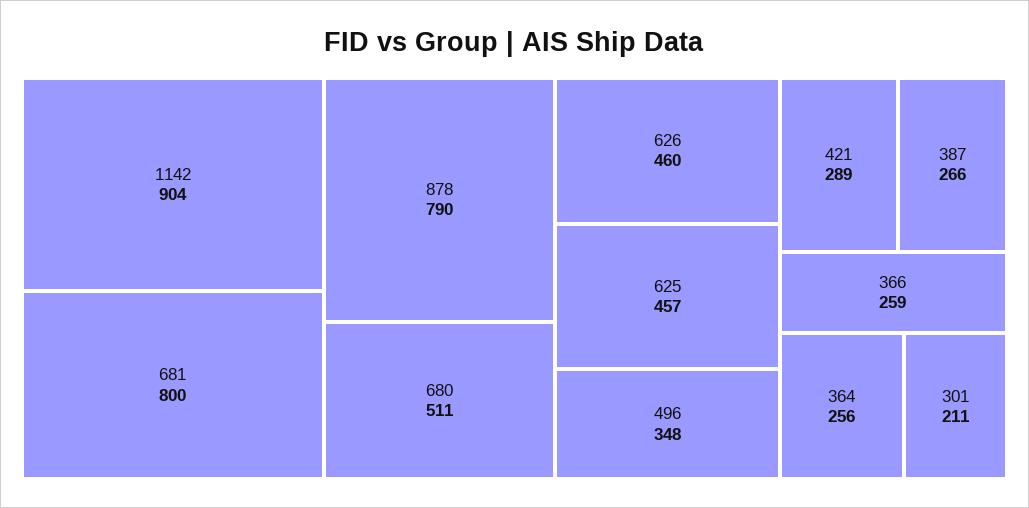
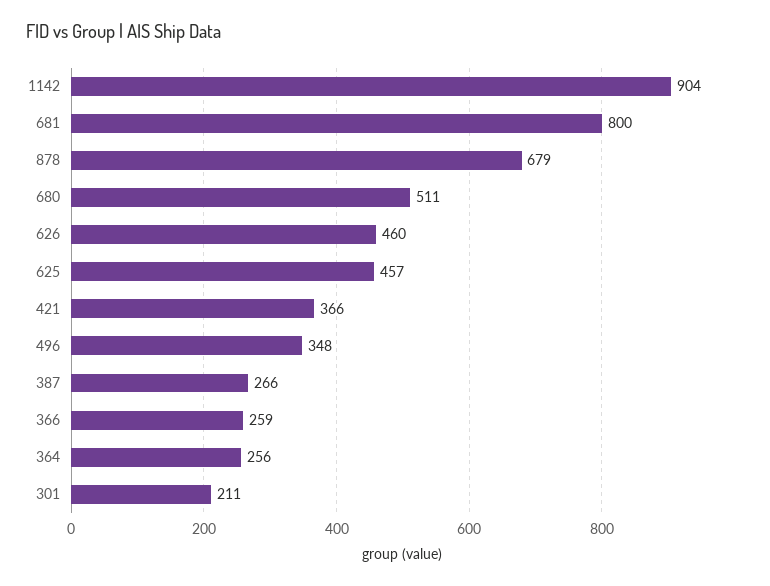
878: 790 -> 679
421: 289 -> 366

